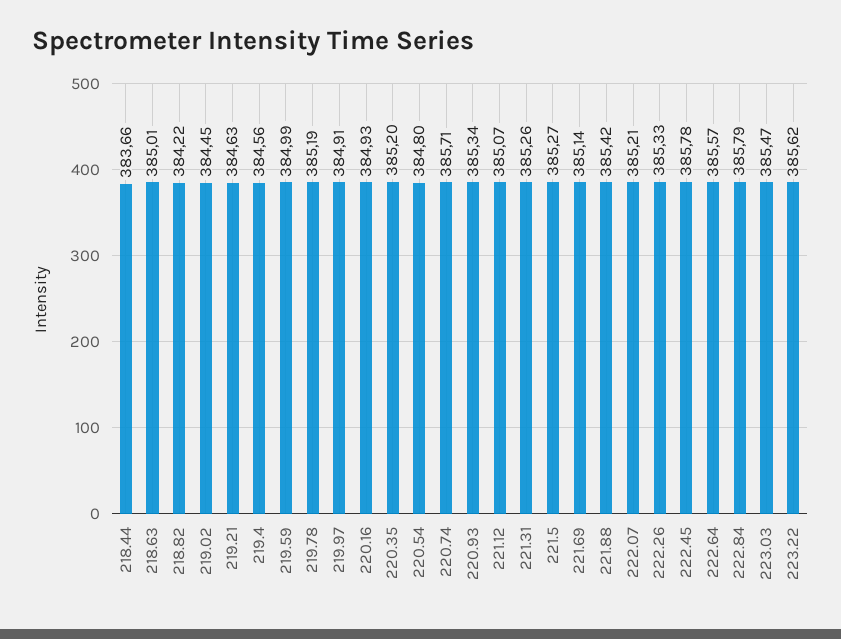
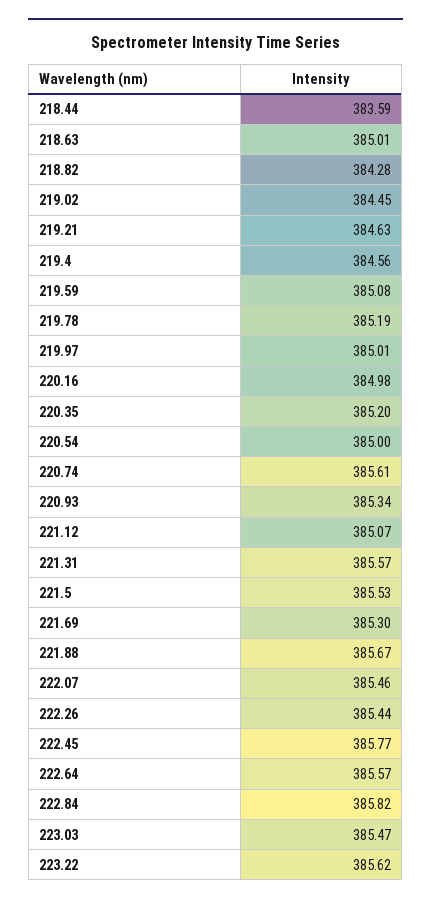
218.44: 383.66 -> 383.59
218.82: 384.22 -> 384.28
219.59: 384.99 -> 385.08
219.97: 384.91 -> 385.01
220.16: 384.93 -> 384.98
220.54: 384.8 -> 385
220.74: 385.71 -> 385.61
221.31: 385.26 -> 385.57
221.5: 385.27 -> 385.53
221.69: 385.14 -> 385.3
221.88: 385.42 -> 385.67
222.07: 385.21 -> 385.46
222.26: 385.33 -> 385.44
222.45: 385.78 -> 385.77
222.84: 385.79 -> 385.82

